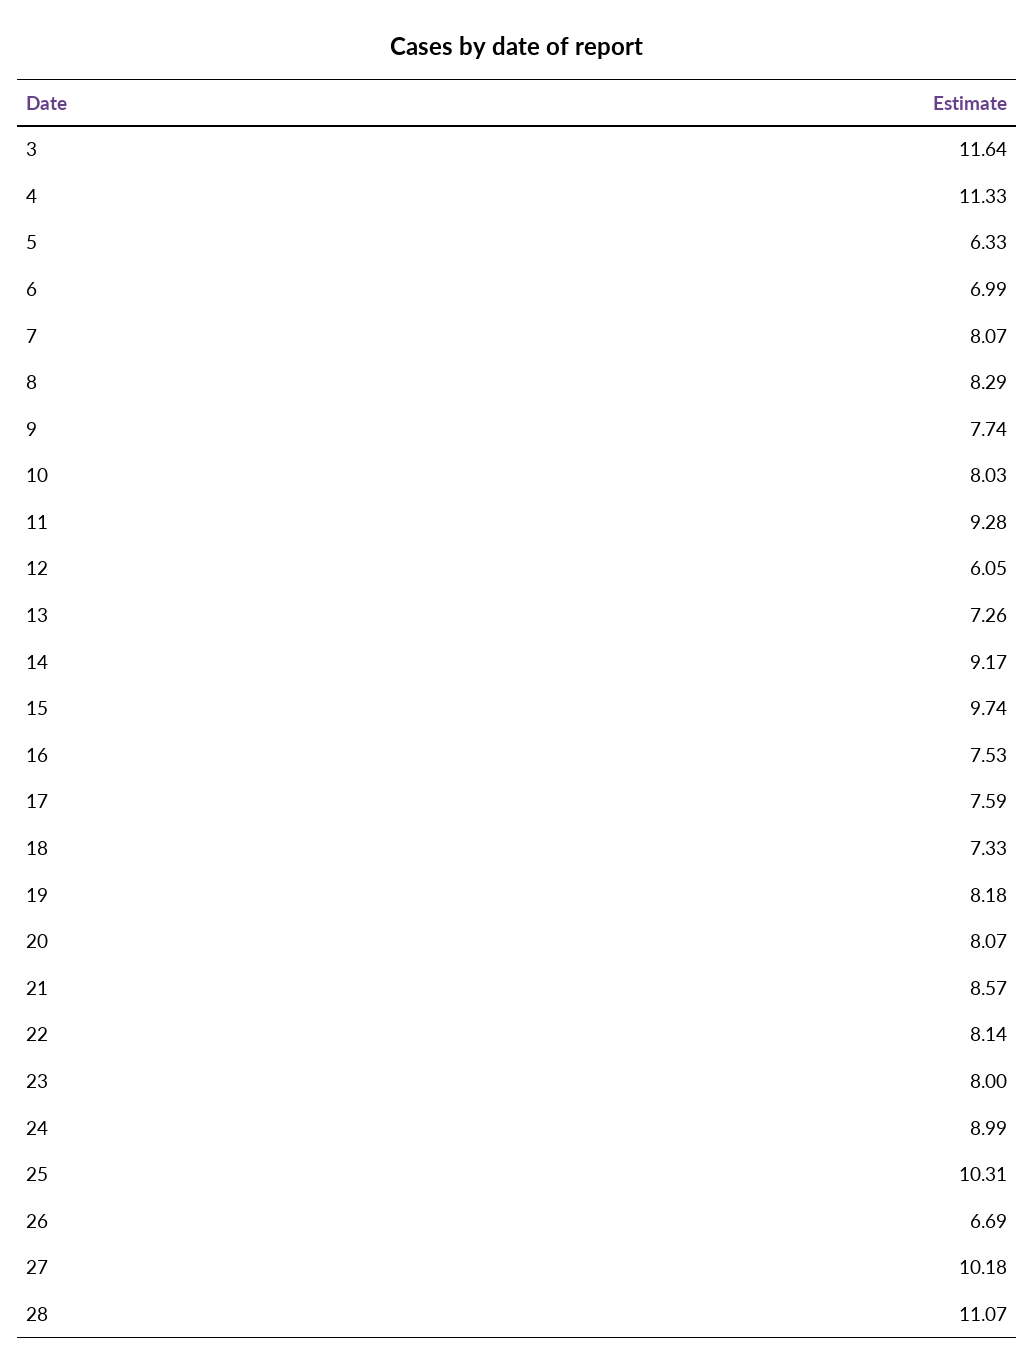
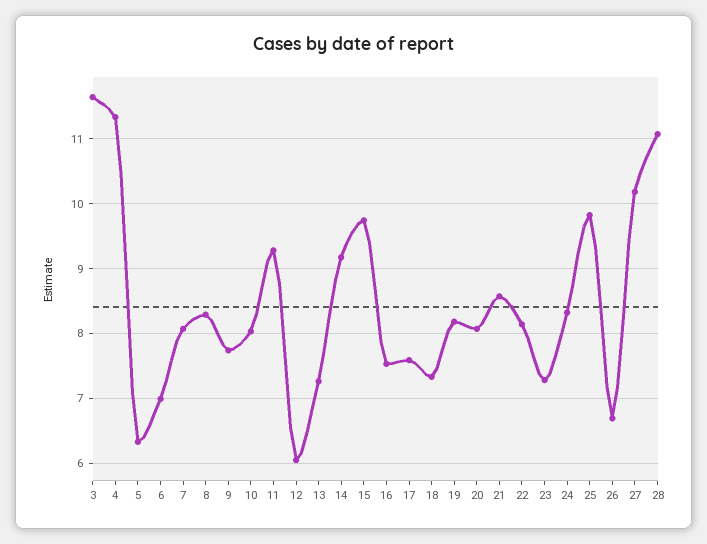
23: 8 -> 7.3
24: 8.99 -> 8.3
25: 10.31 -> 9.8

